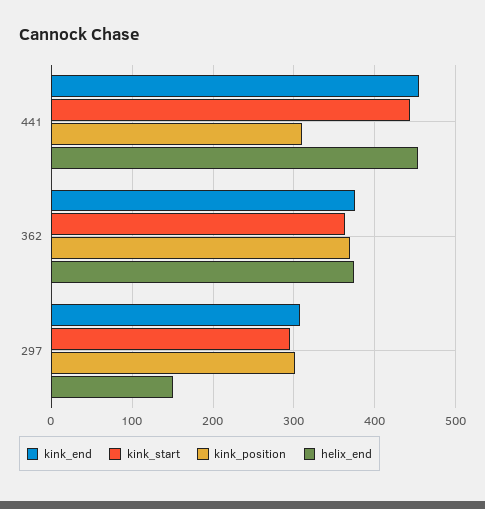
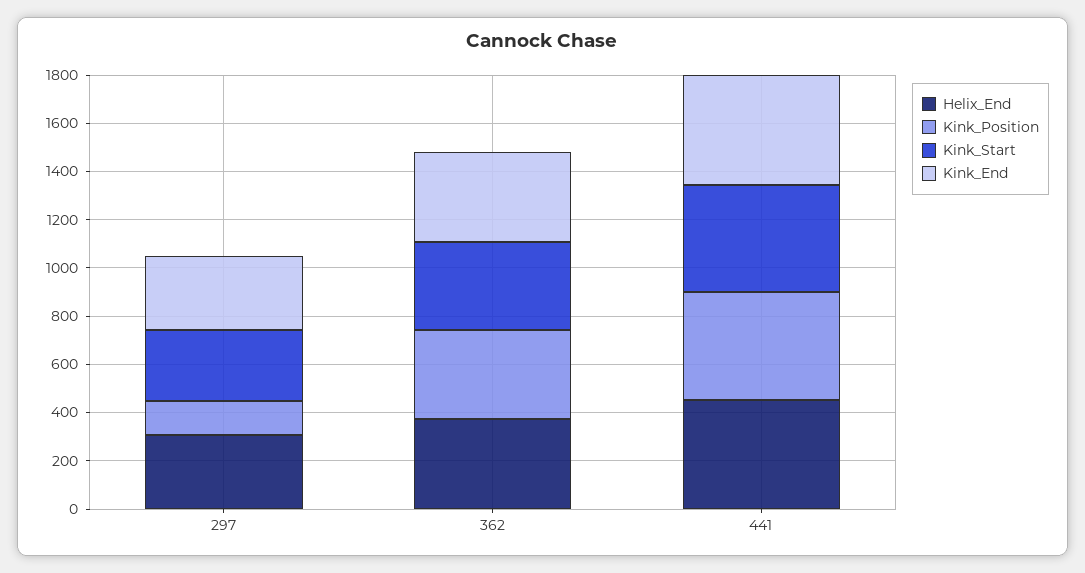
kink_position, 441: 310 -> 450
kink_position, 297: 300 -> 150
helix_end, 297: 150 -> 300

